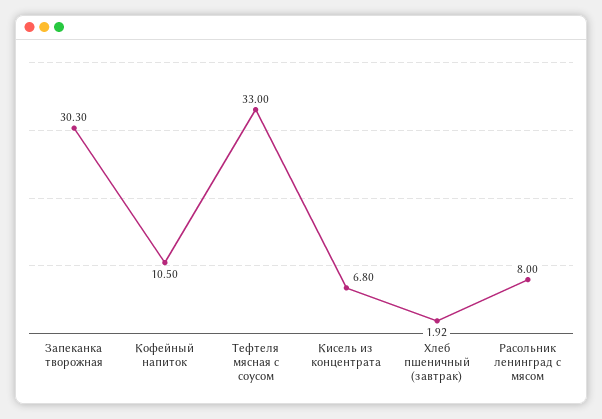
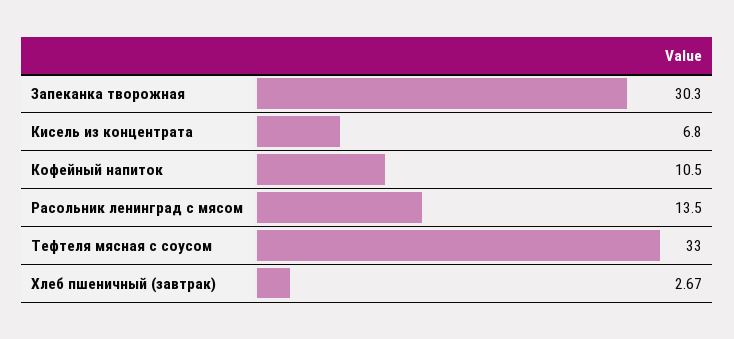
Хлеб пшеничный (завтрак): 1.92 -> 2.67
Расольник ленинград с мясом: 8 -> 13.5

